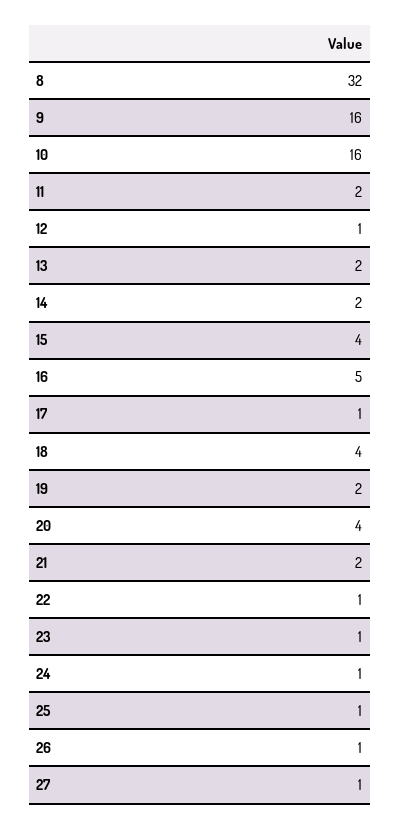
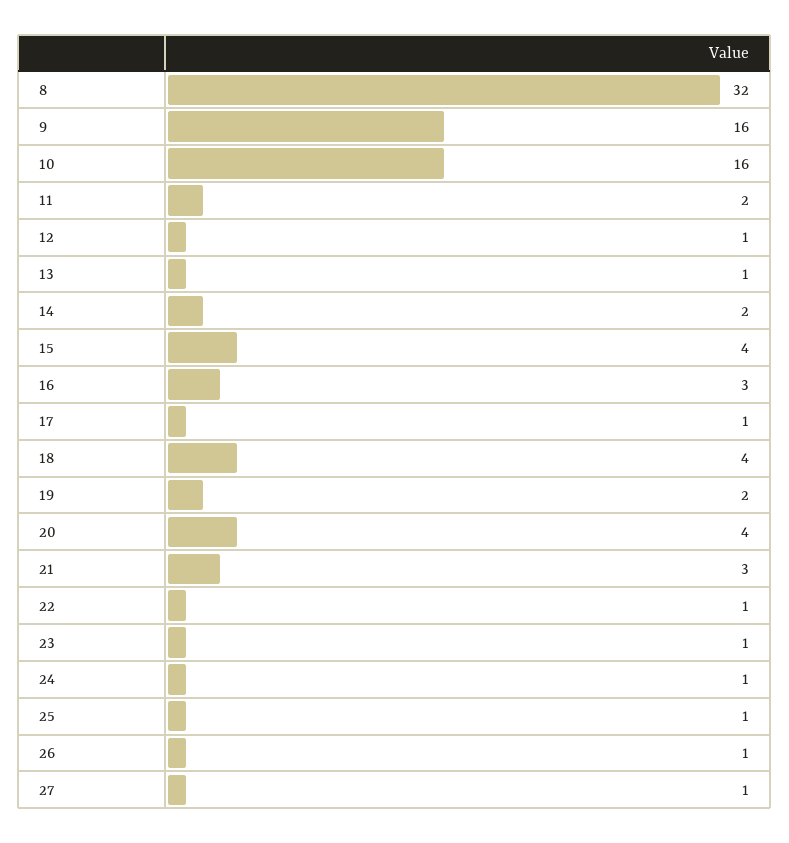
13: 2 -> 1
16: 5 -> 3
21: 2 -> 3

